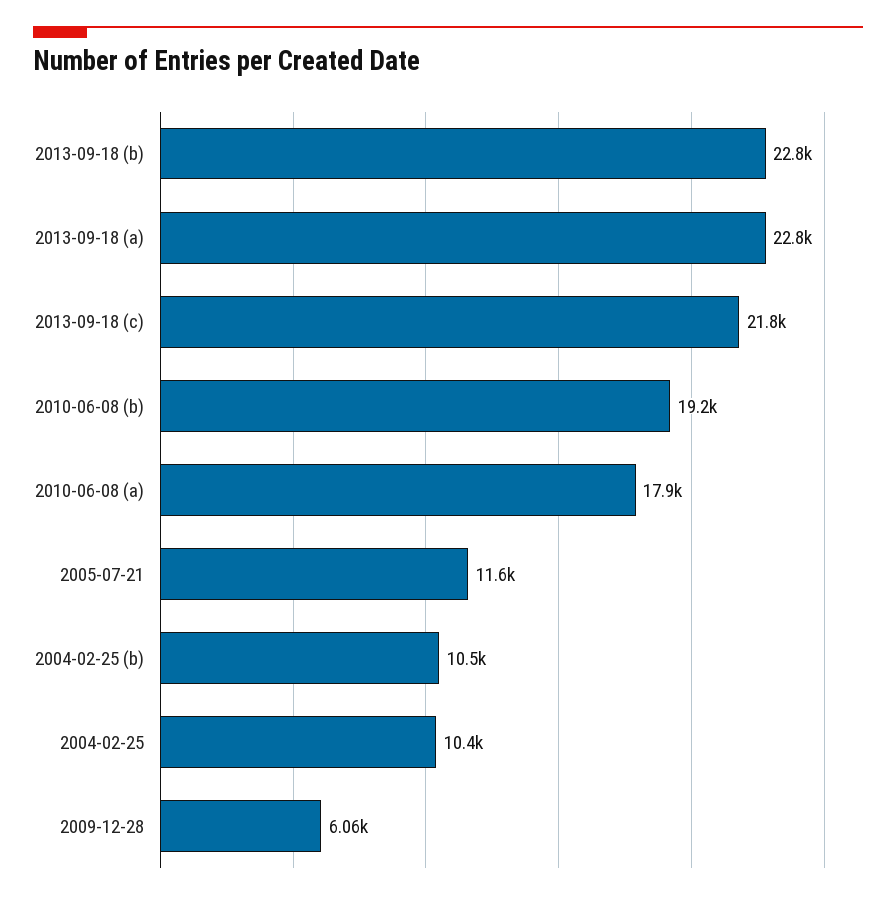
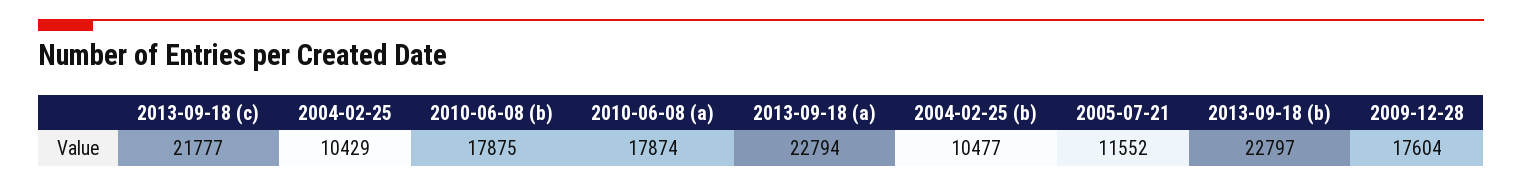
2010-06-08 (b): 19200 -> 17875
2009-12-28: 6060 -> 17604

